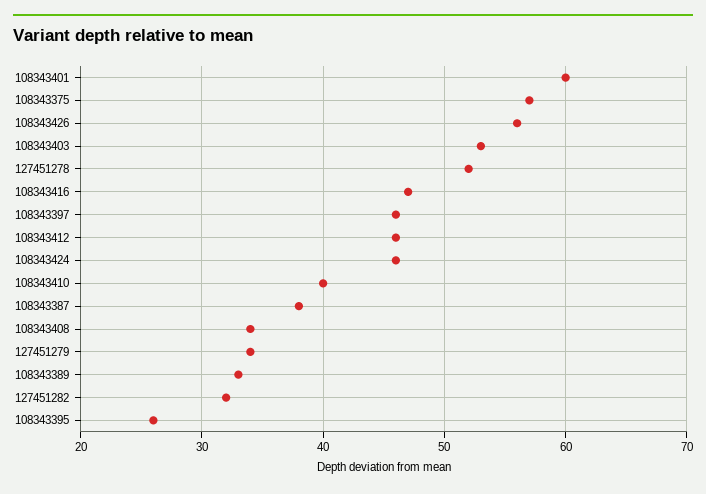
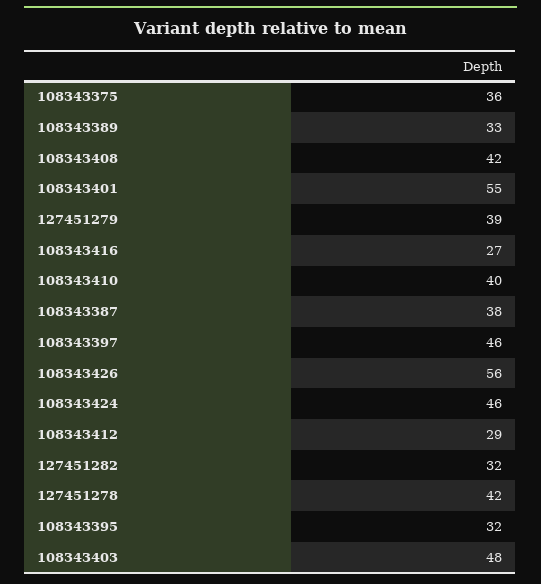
108343401: 60 -> 55
108343375: 57 -> 36
108343403: 53 -> 48
127451278: 52 -> 42
108343416: 47 -> 27
108343412: 46 -> 29
108343408: 34 -> 42
127451279: 34 -> 39
108343395: 26 -> 32

